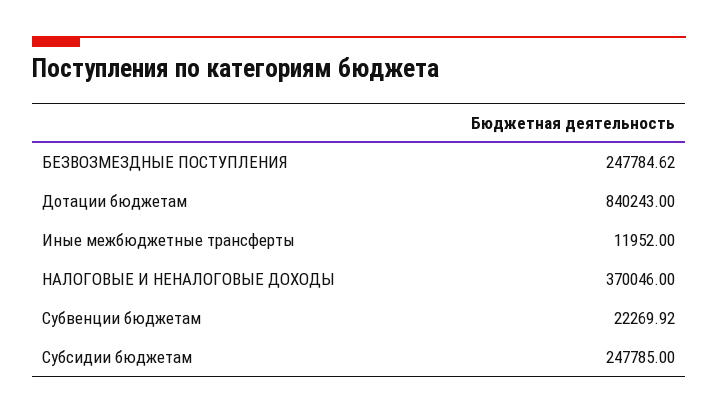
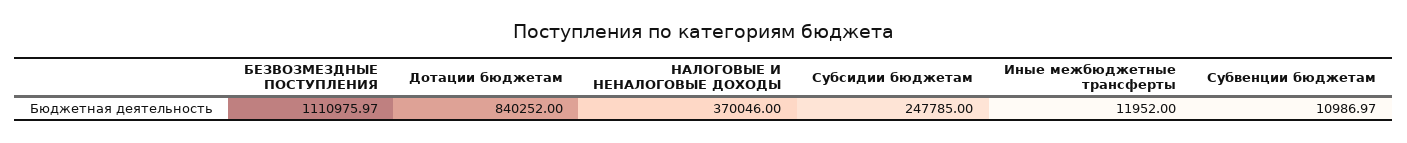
БЕЗВОЗМЕЗДНЫЕ ПОСТУПЛЕНИЯ: 247784.62 -> 1110975.97
Дотации бюджетам: 840243 -> 840252
Субвенции бюджетам: 22269.92 -> 10986.97

